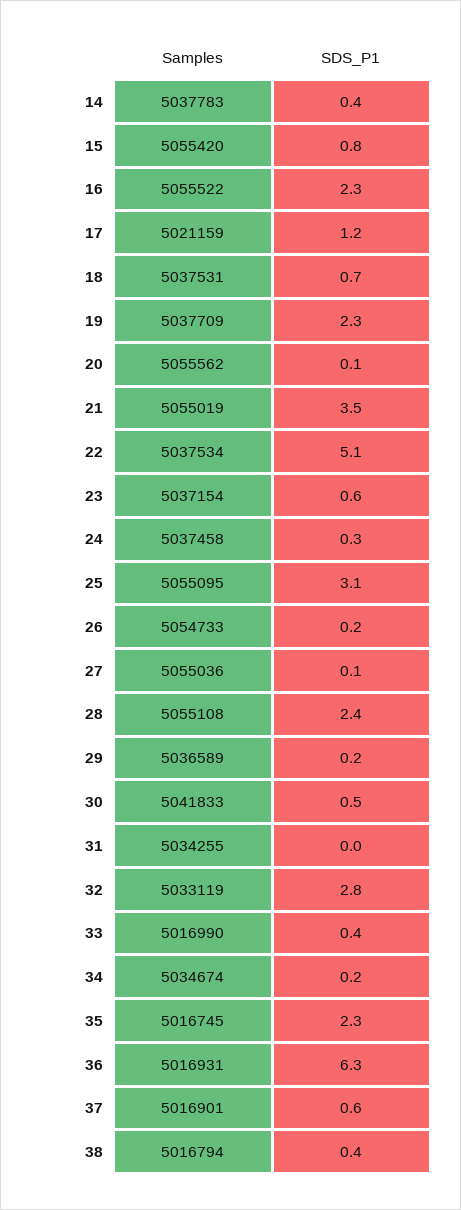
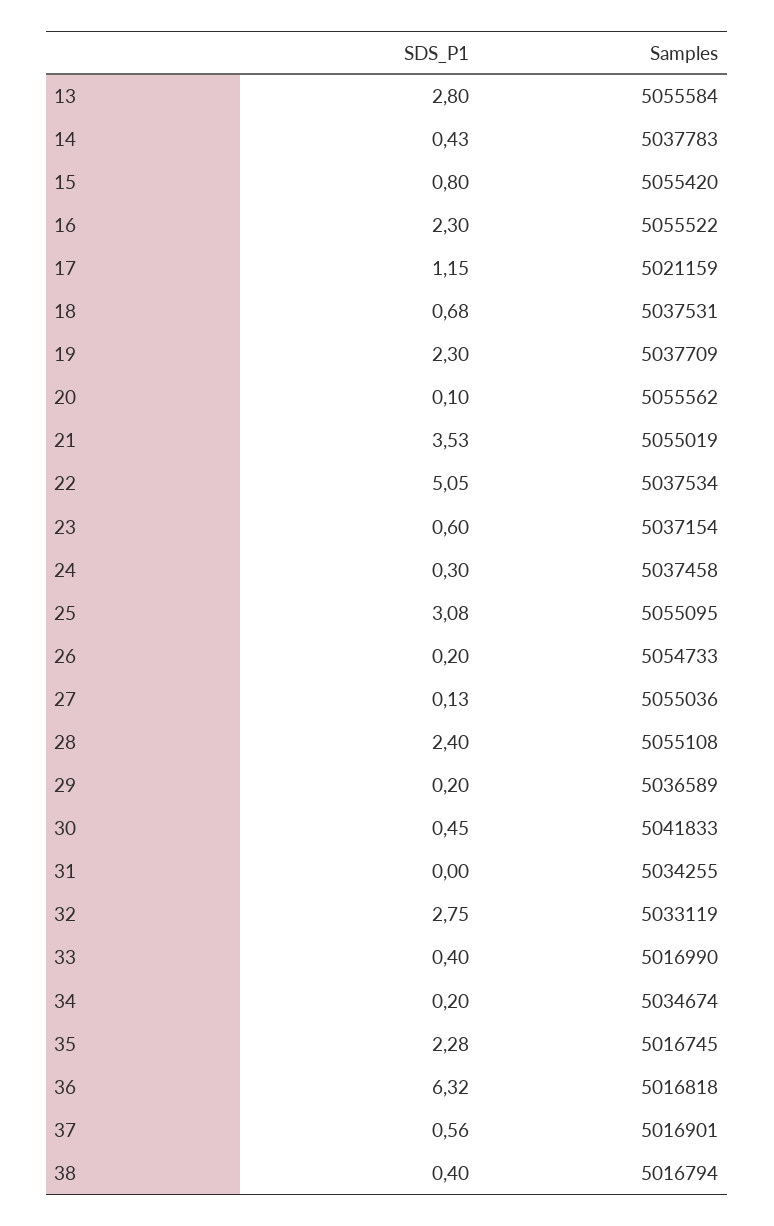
Samples, 36: 5016931 -> 5016818
SDS_P1, 13: none -> 2.8
Samples, 13: none -> 5055584

